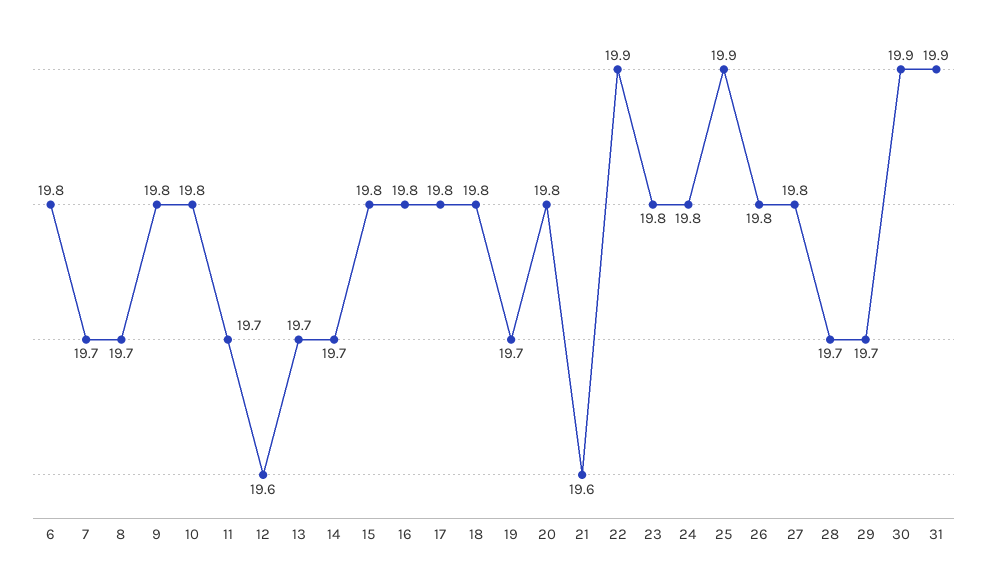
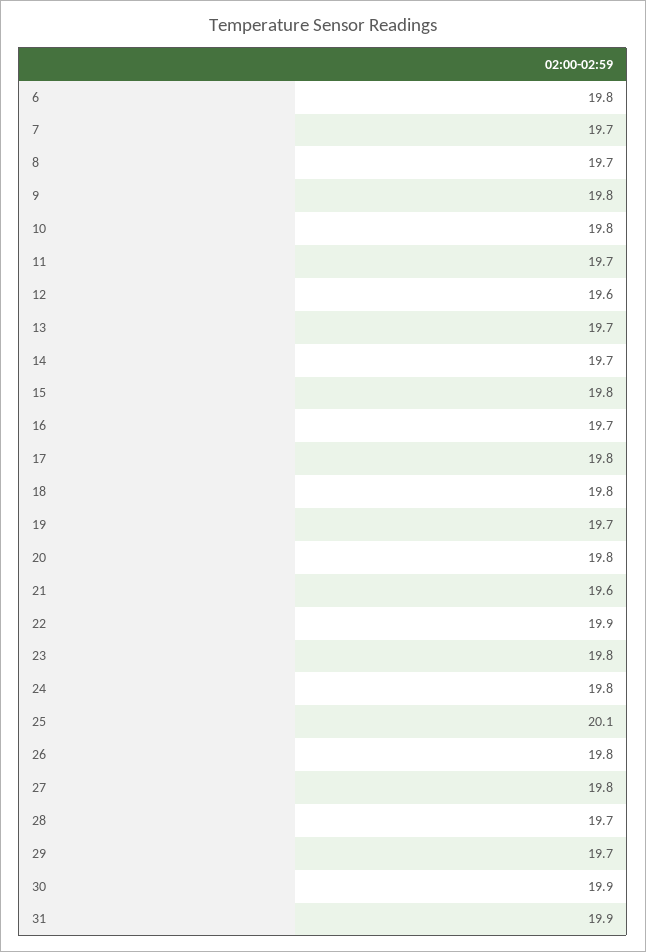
16: 19.8 -> 19.7
25: 19.9 -> 20.1

